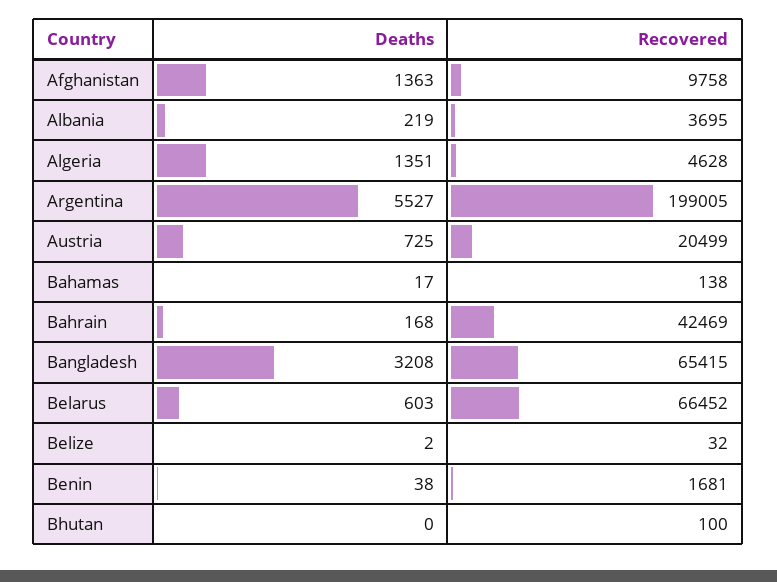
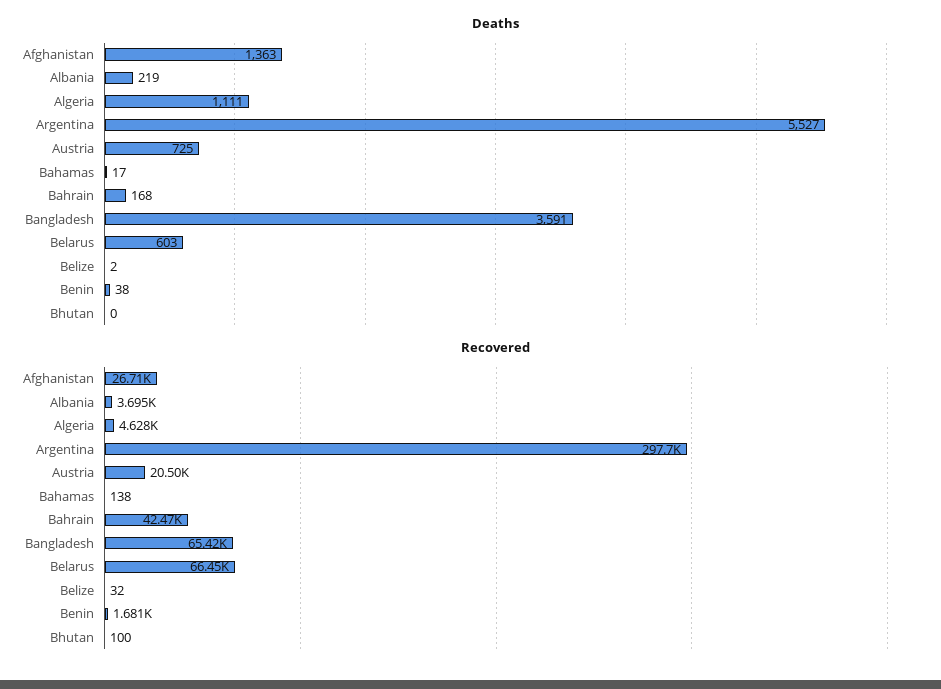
Recovered, Afghanistan: 9758 -> 26710
Deaths, Algeria: 1351 -> 1111
Recovered, Argentina: 199005 -> 297700
Deaths, Bangladesh: 3208 -> 3591

